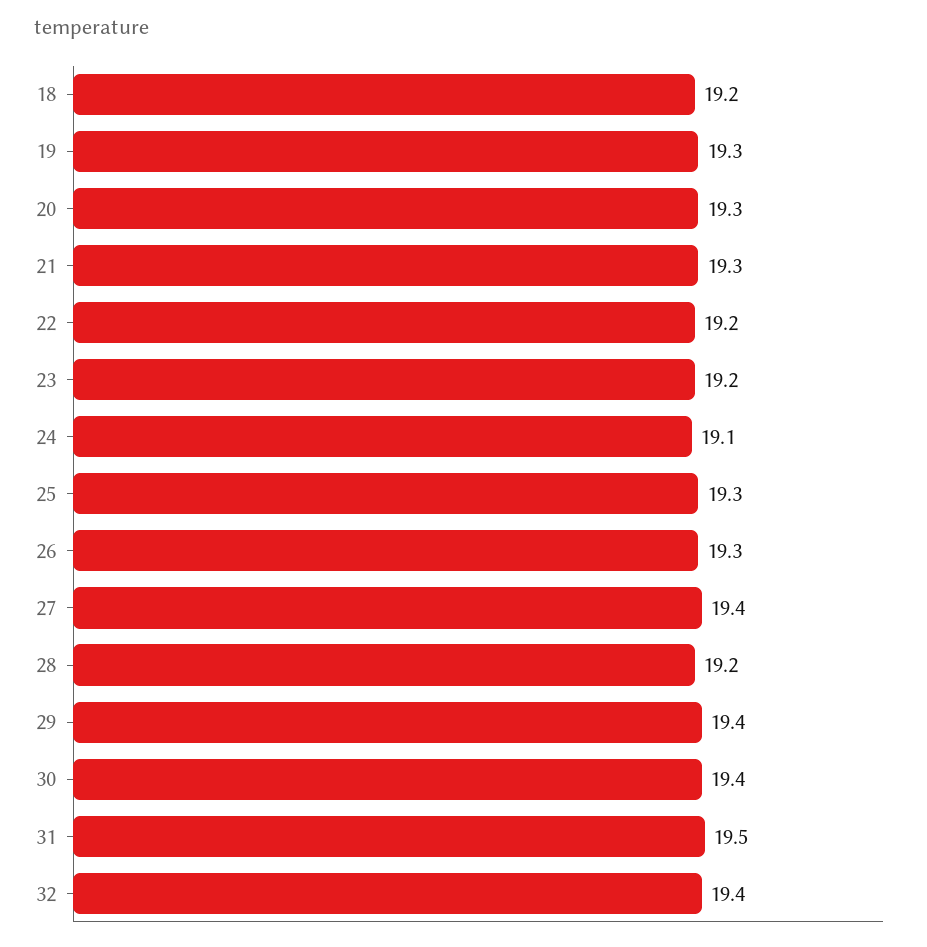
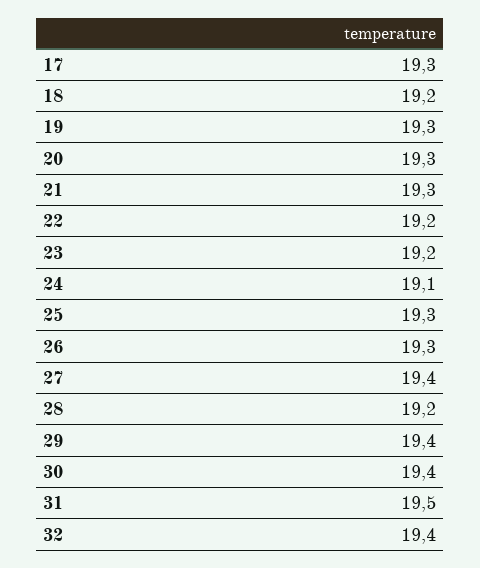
17: none -> 19.3

